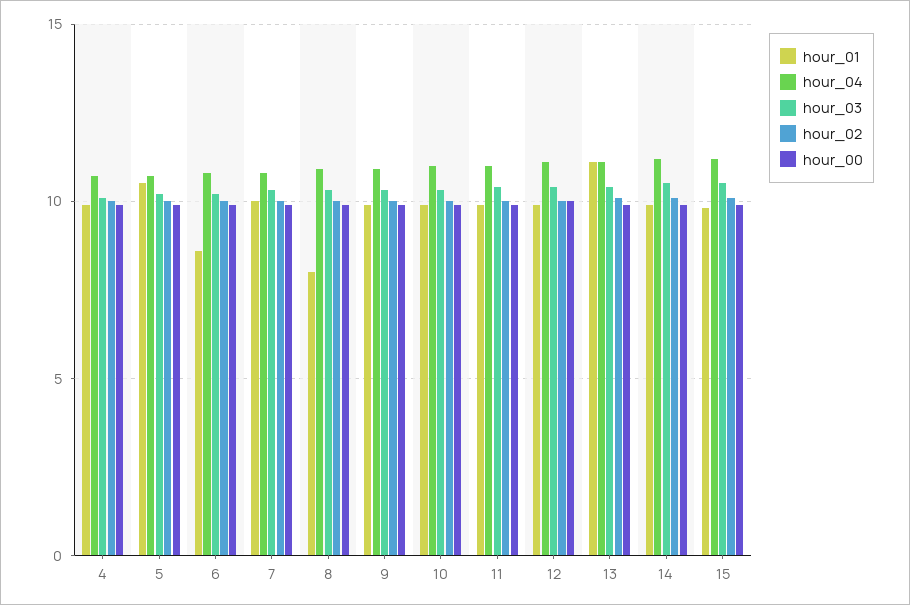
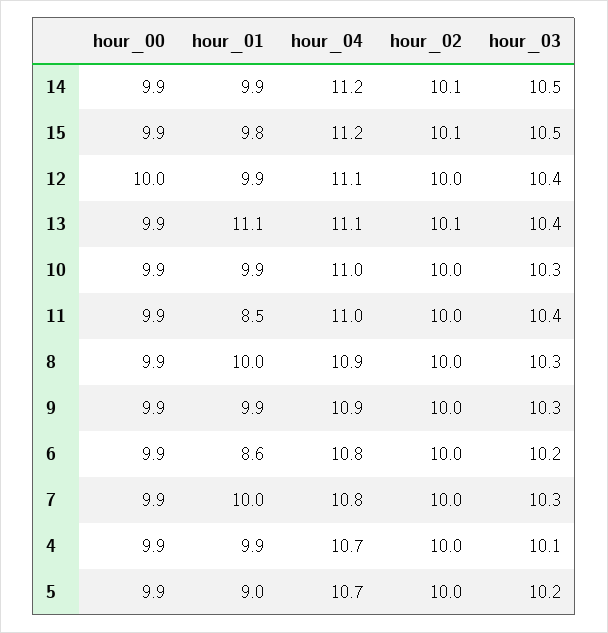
hour_01, 5: 10.5 -> 9
hour_01, 8: 8 -> 10
hour_01, 11: 10 -> 8.5

